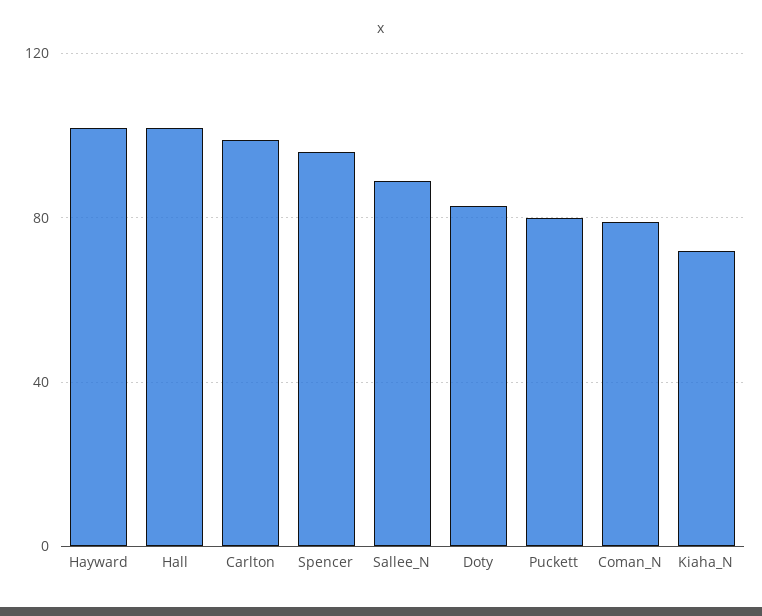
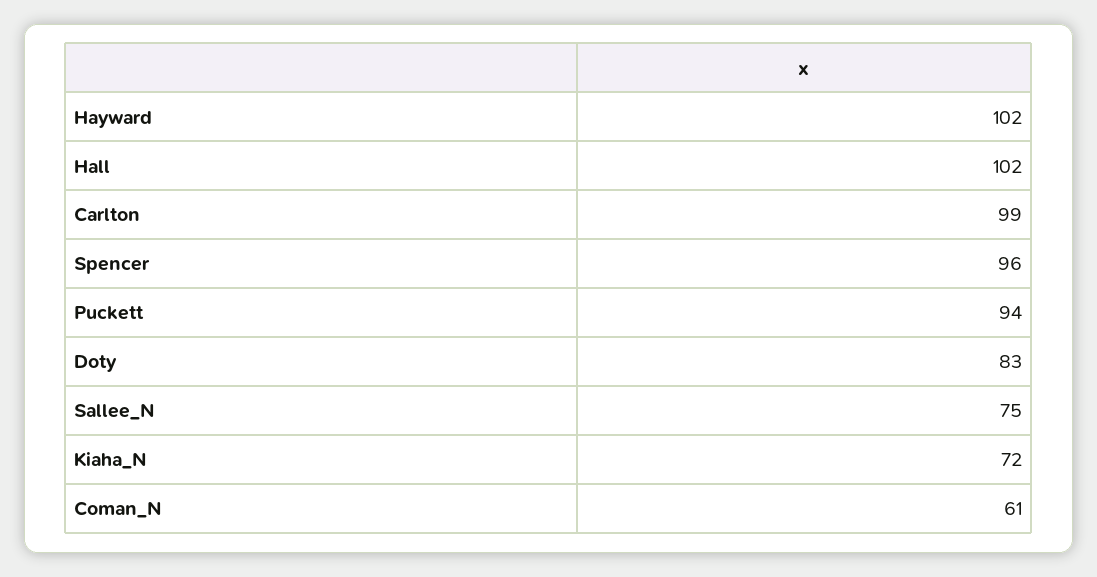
Sallee_N: 90 -> 75
Puckett: 80 -> 94
Coman_N: 80 -> 61

